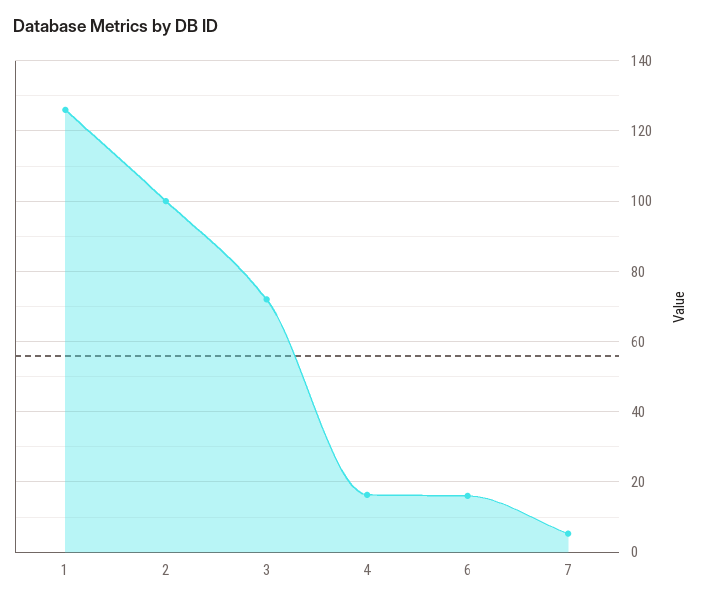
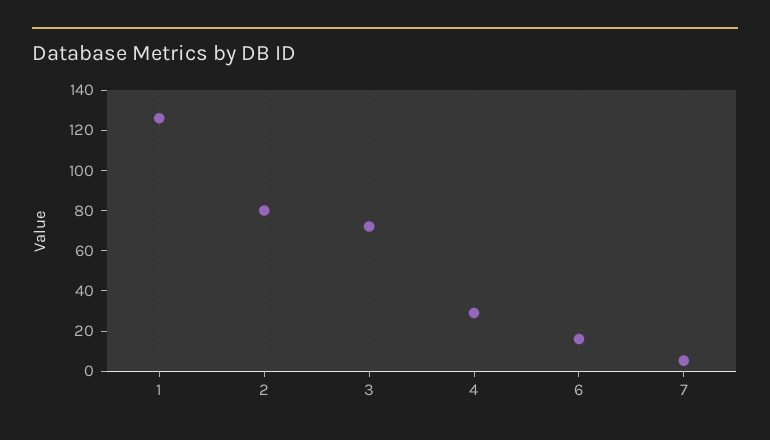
2: 100 -> 80
4: 16 -> 30

